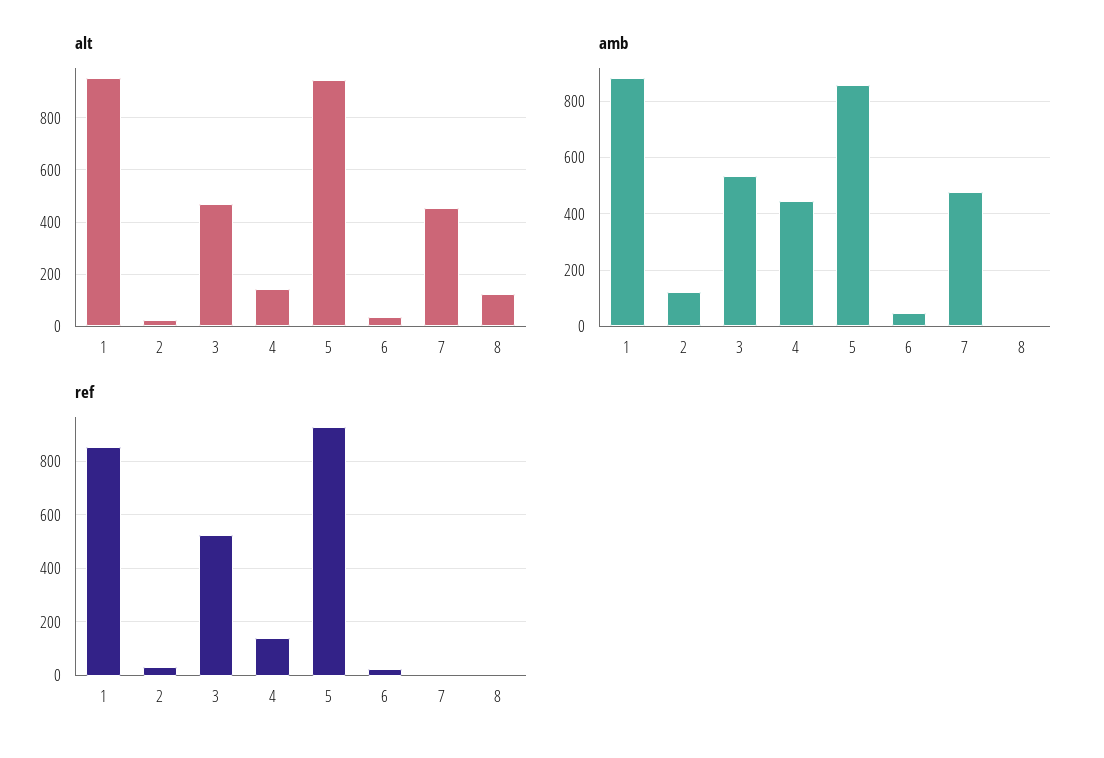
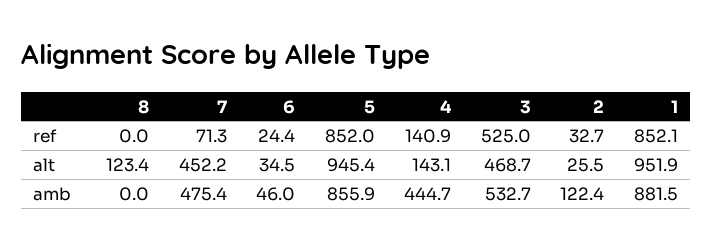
ref, 5: 925 -> 852
ref, 7: 0 -> 71.3

